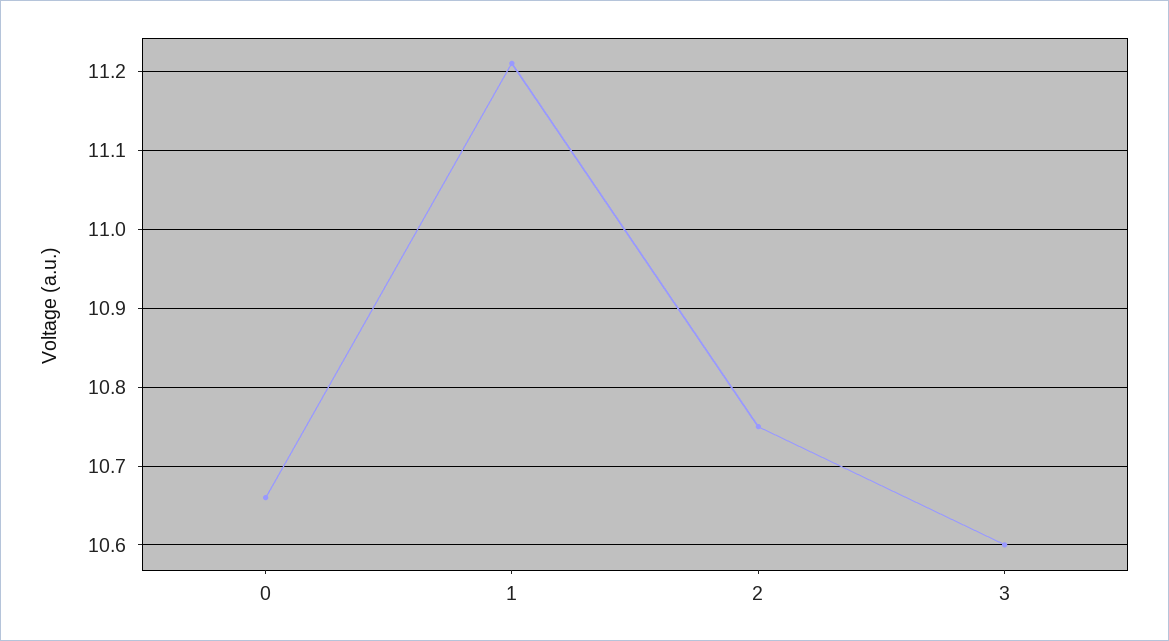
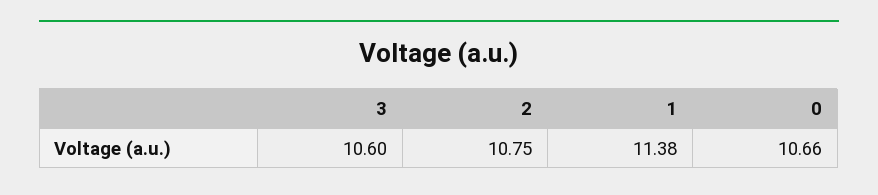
1: 11.21 -> 11.38

